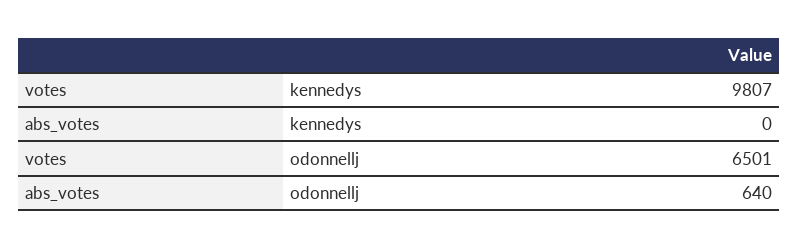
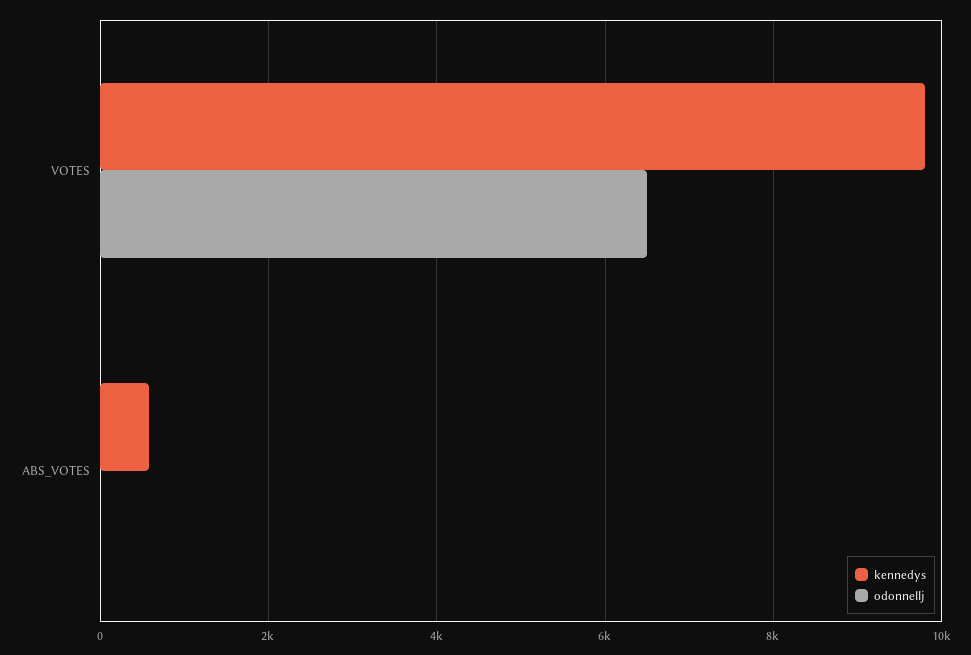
kennedys, abs_votes: 0 -> 600
odonnellj, abs_votes: 640 -> 0

